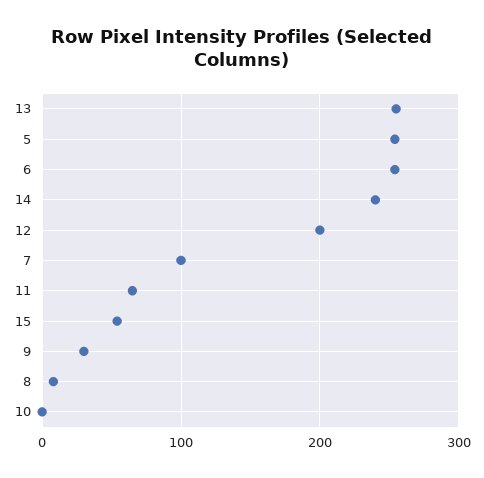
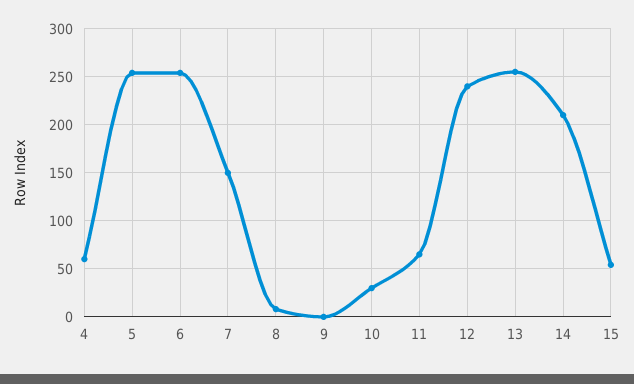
14: 240 -> 210
12: 200 -> 240
7: 100 -> 150
9: 30 -> 0
10: 0 -> 30
4: none -> 60

